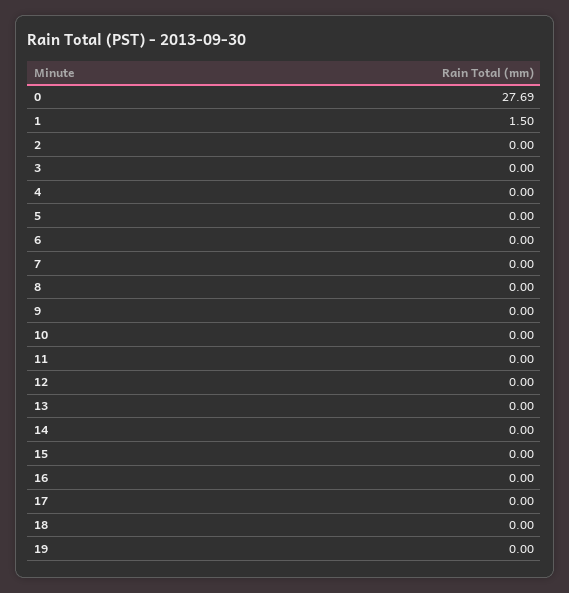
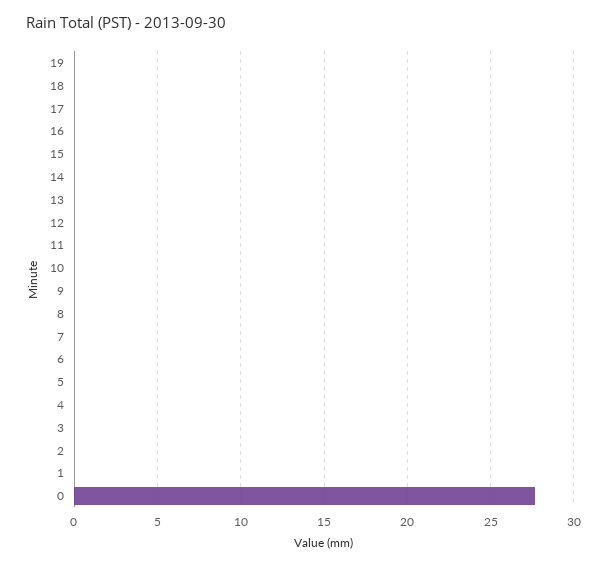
1: 1.5 -> 0

